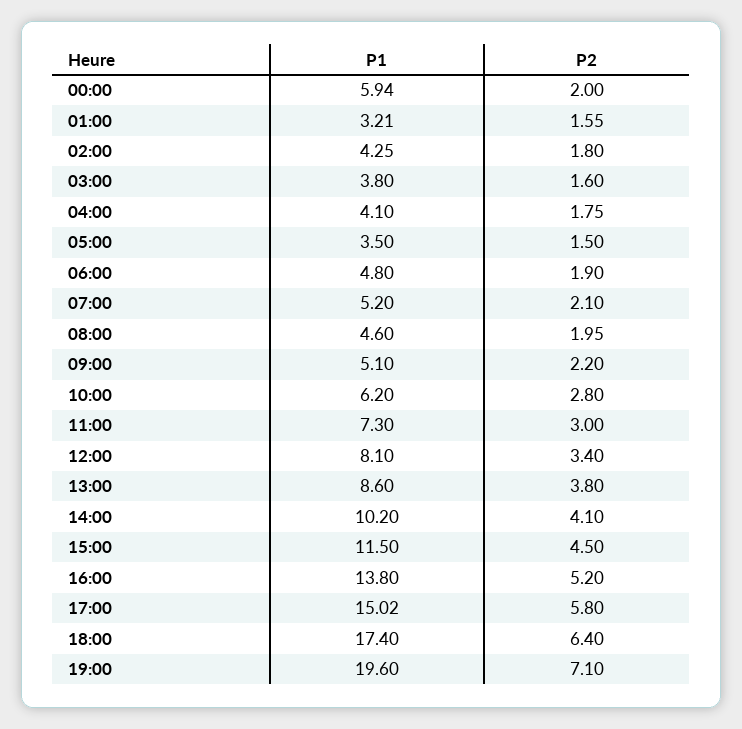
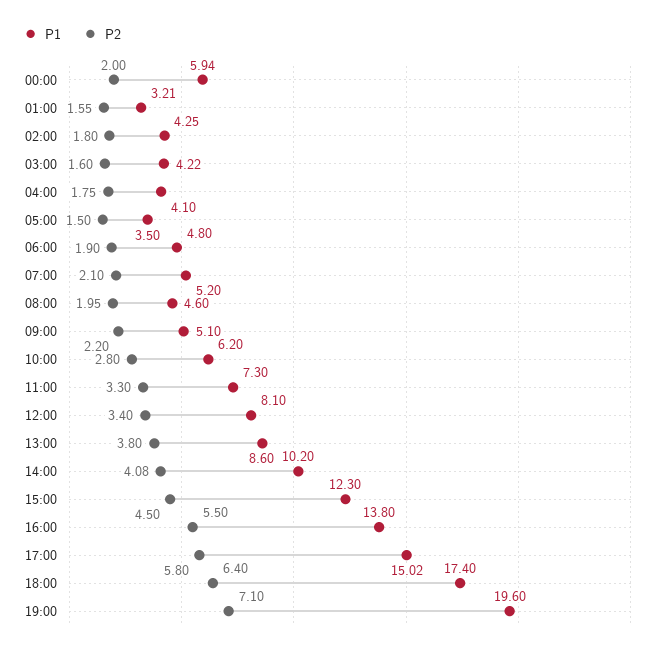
P1, 03:00: 3.8 -> 4.22
P2, 11:00: 3 -> 3.3
P2, 14:00: 4.1 -> 4.08
P1, 15:00: 11.5 -> 12.3
P2, 16:00: 5.2 -> 5.5

